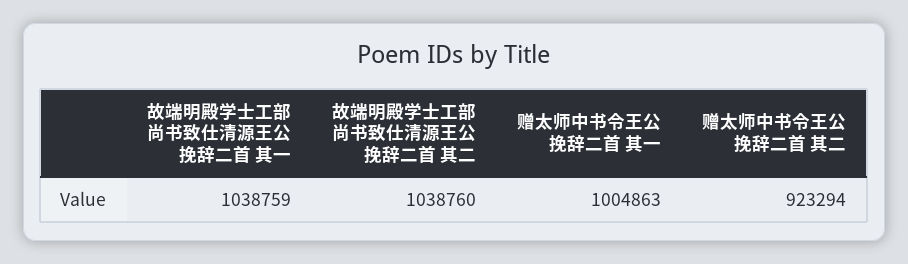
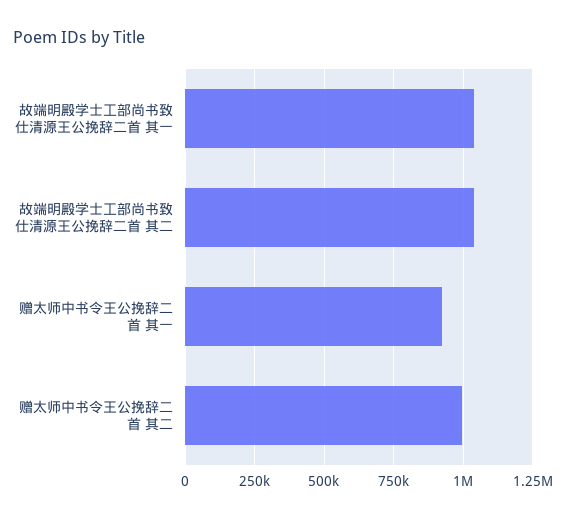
赠太师中书令王公挽辞二首 其一: 1004863 -> 925000
赠太师中书令王公挽辞二首 其二: 923294 -> 1000000

